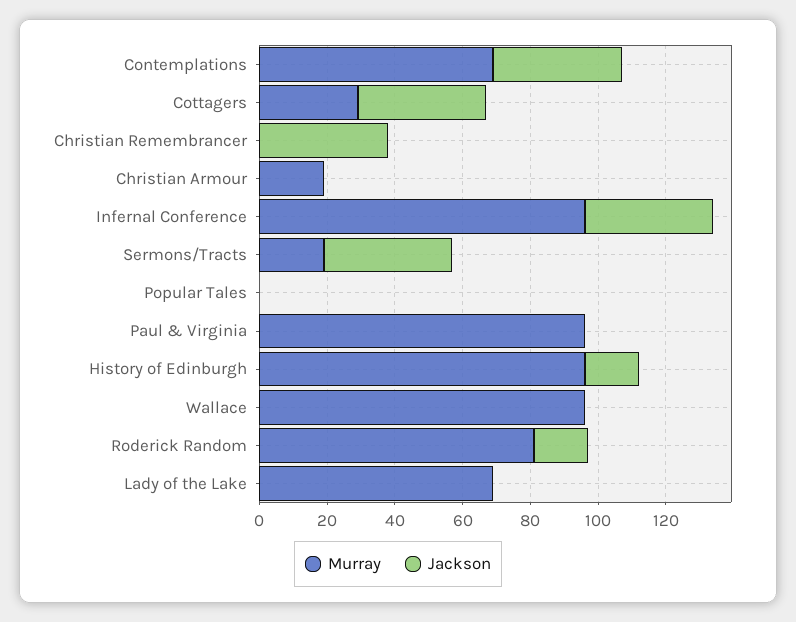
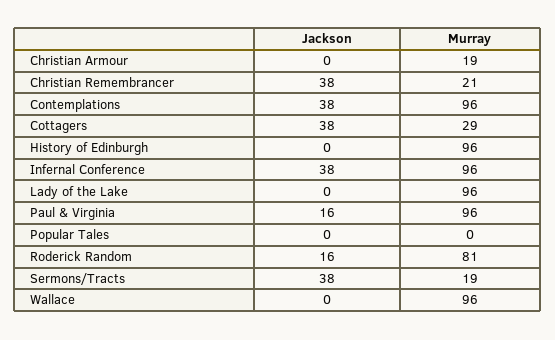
Murray, Contemplations: 70 -> 96
Murray, Christian Remembrancer: 0 -> 21
Jackson, Paul & Virginia: 0 -> 16
Jackson, History of Edinburgh: 15 -> 0
Murray, Lady of the Lake: 70 -> 96

